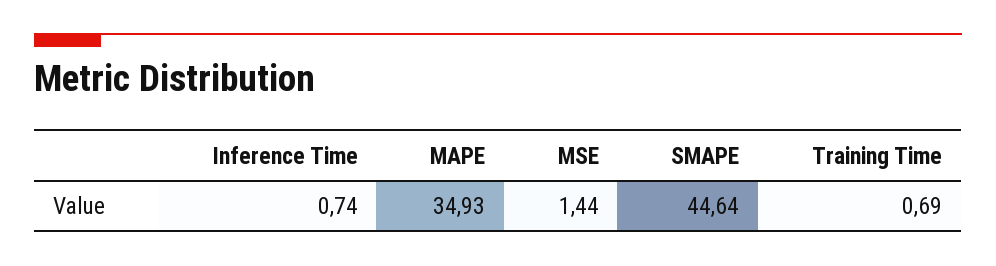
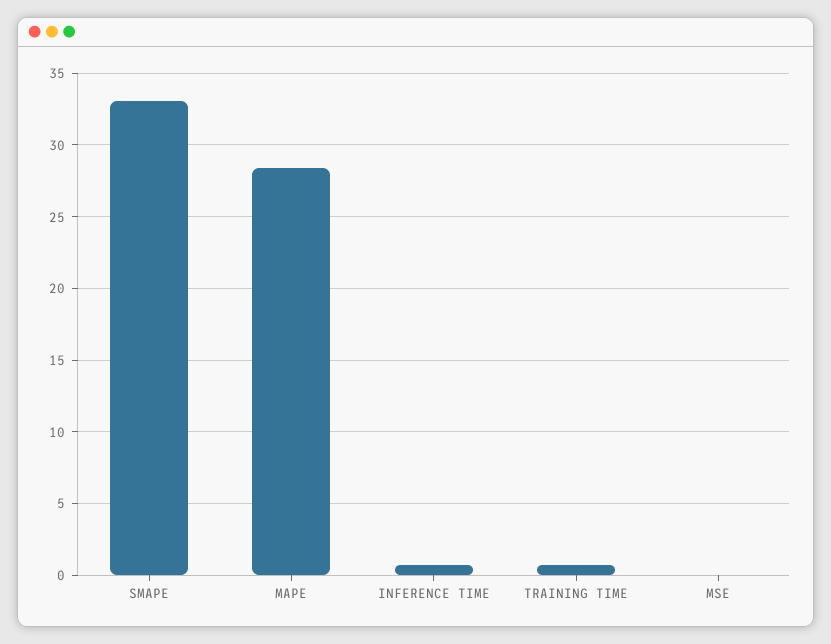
MAPE: 34.93 -> 28.5
MSE: 1.44 -> 0
SMAPE: 44.64 -> 33

